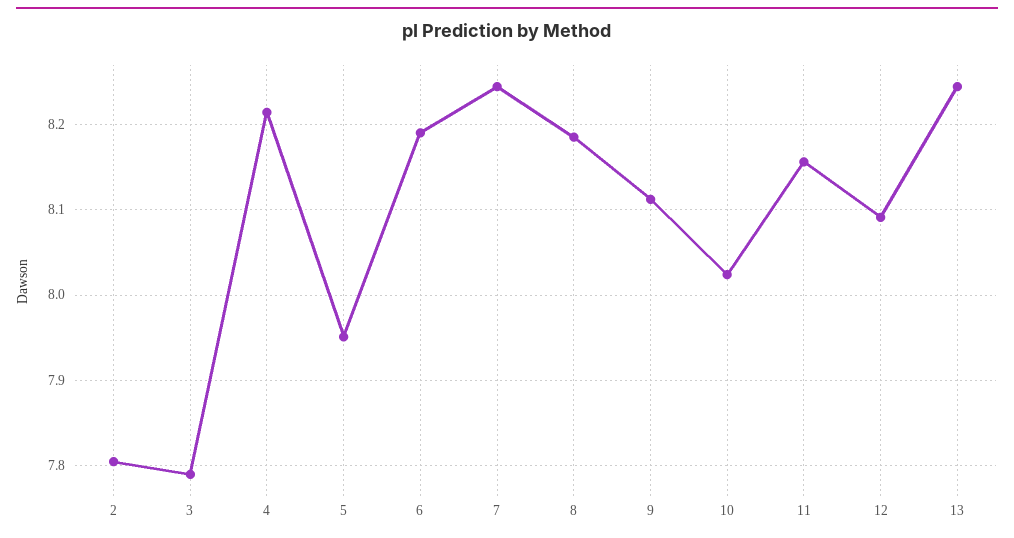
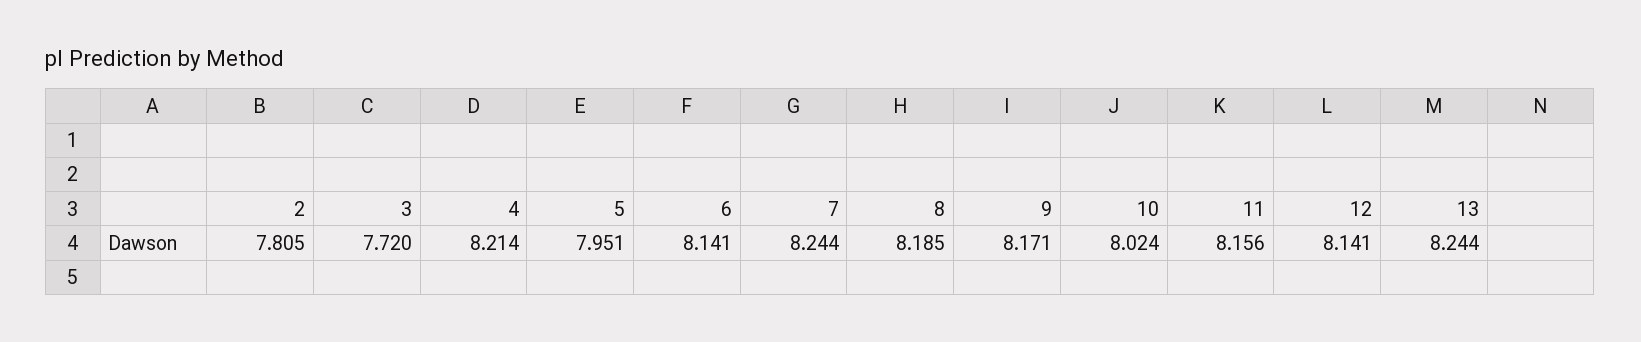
3: 7.79 -> 7.72
6: 8.19 -> 8.141
9: 8.11 -> 8.171
12: 8.09 -> 8.141

